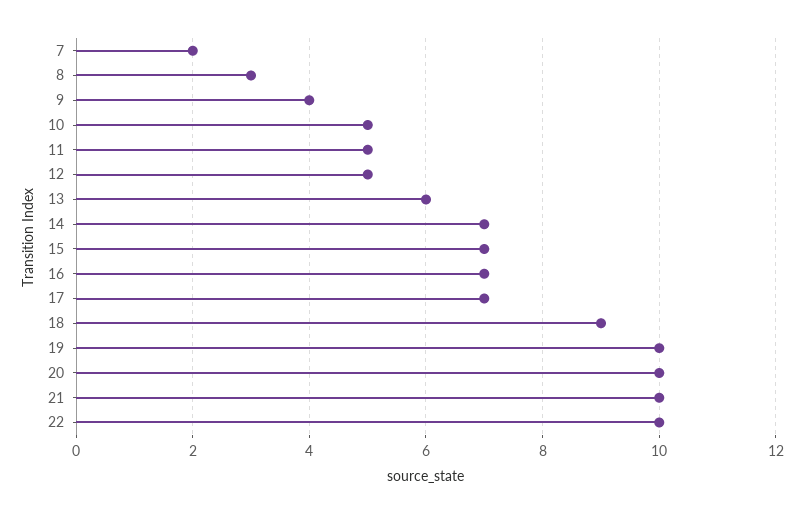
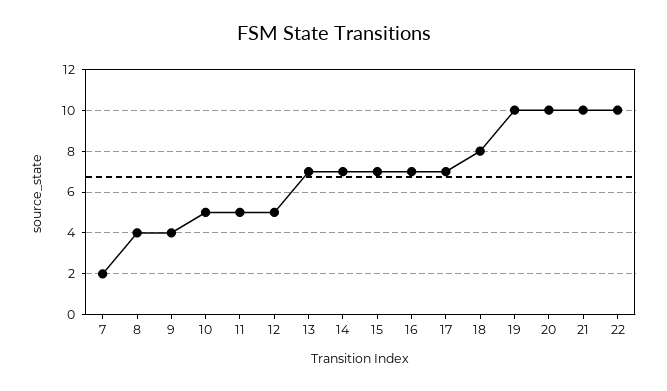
8: 3 -> 4
13: 6 -> 7
18: 9 -> 8

